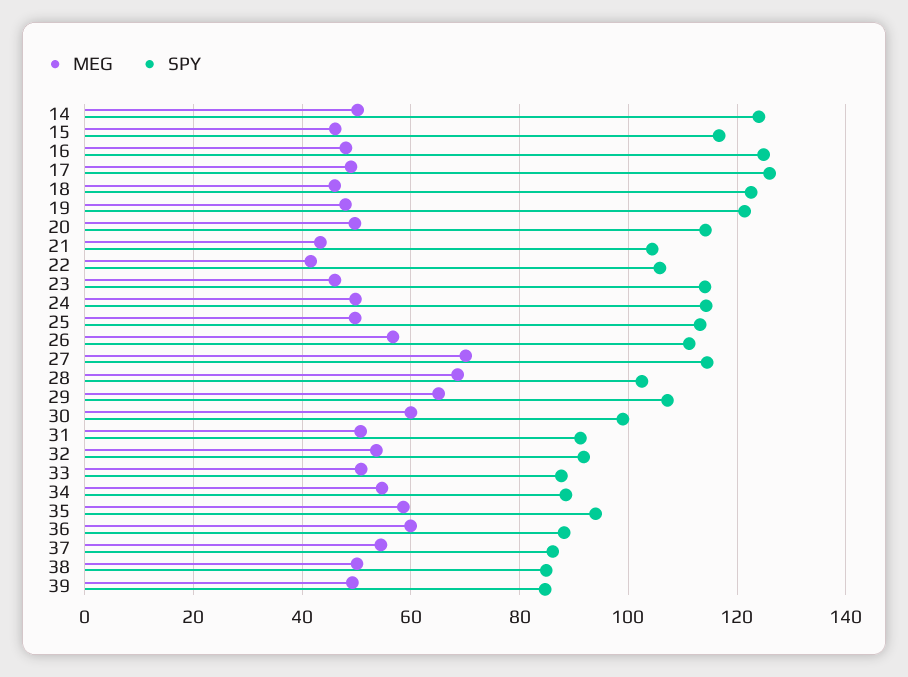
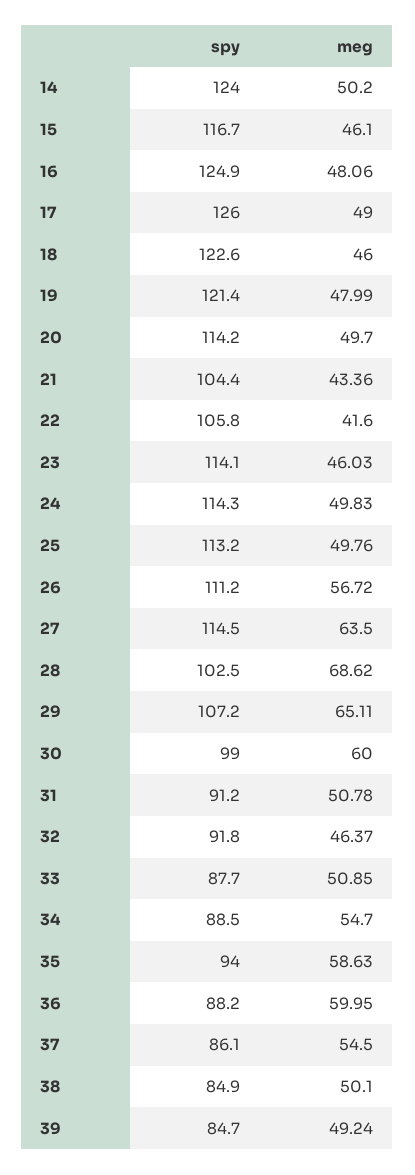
MEG, 27: 70 -> 63.5
MEG, 32: 54 -> 46.37

